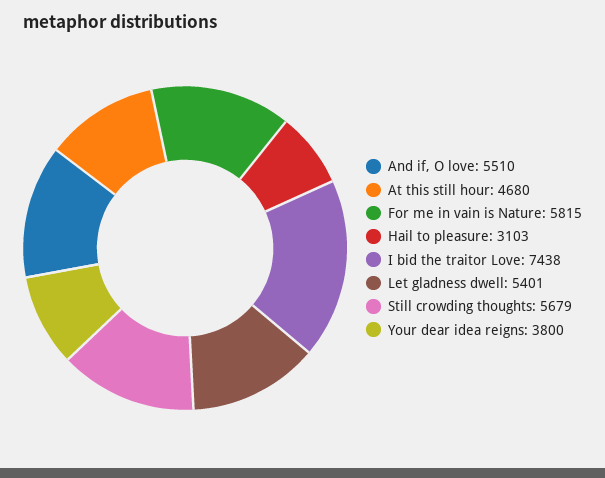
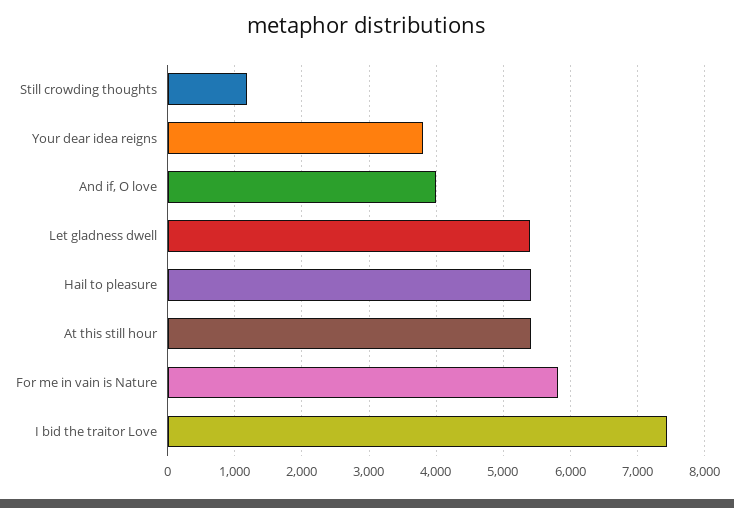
And if, O love: 5510 -> 4000
At this still hour: 4680 -> 5400
Hail to pleasure: 3103 -> 5400
Still crowding thoughts: 5679 -> 1200

